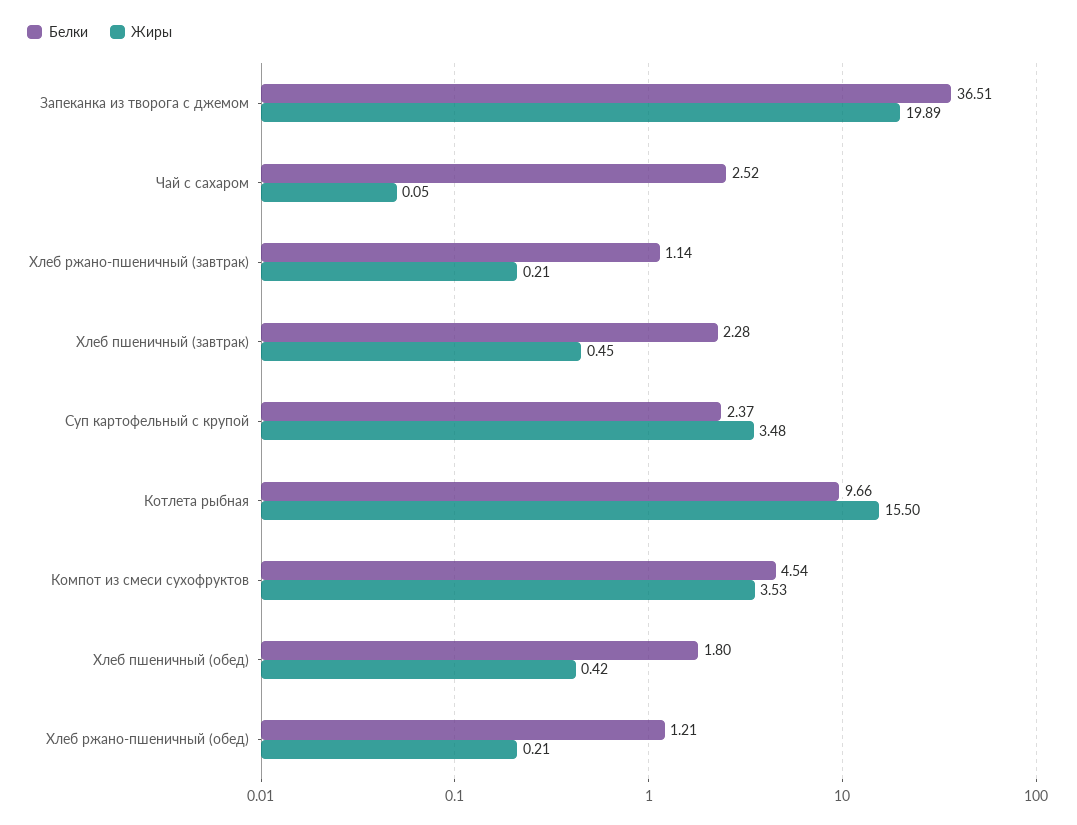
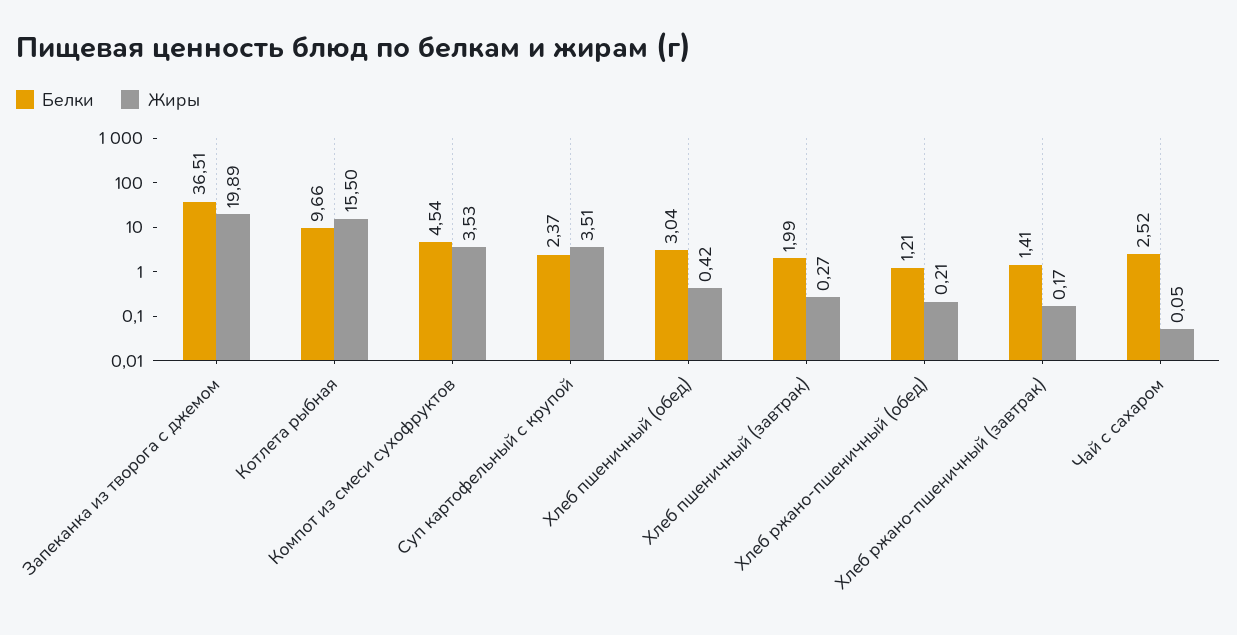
Белки, Хлеб ржано-пшеничный (завтрак): 1.14 -> 1.41
Жиры, Хлеб ржано-пшеничный (завтрак): 0.21 -> 0.17
Белки, Хлеб пшеничный (завтрак): 2.28 -> 1.99
Жиры, Хлеб пшеничный (завтрак): 0.45 -> 0.27
Жиры, Суп картофельный с крупой: 3.48 -> 3.51
Белки, Хлеб пшеничный (обед): 1.8 -> 3.04

